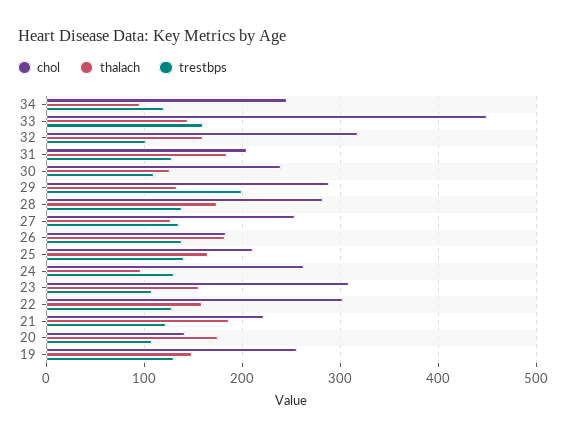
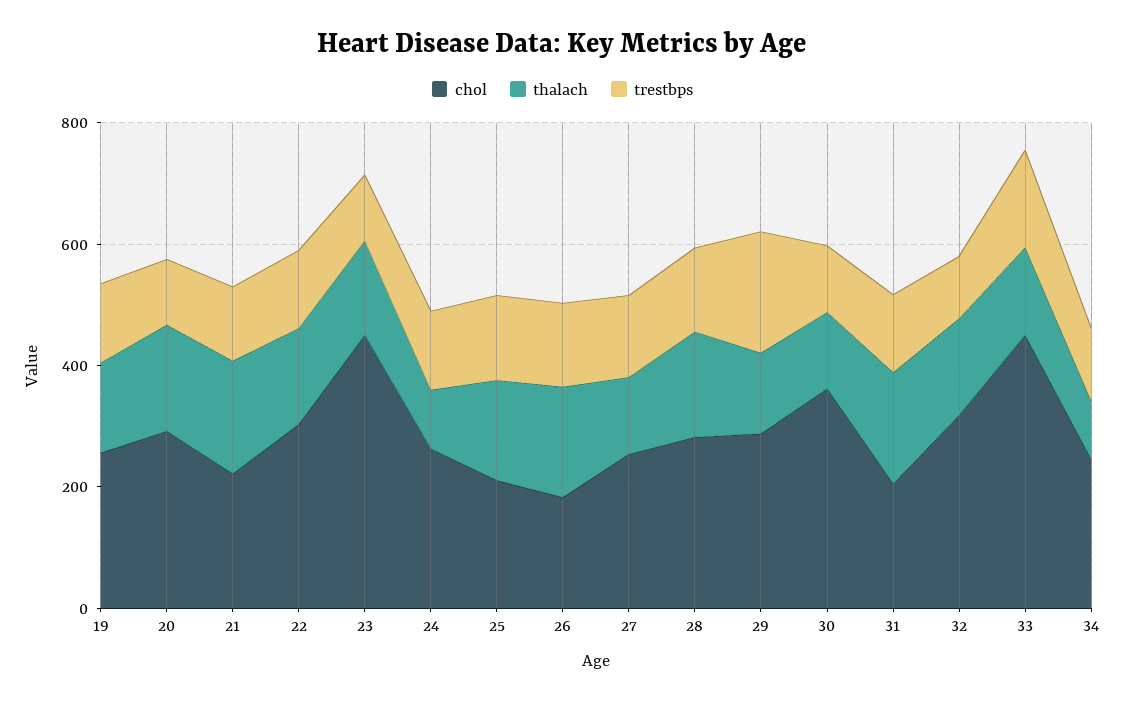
chol, 30: 240 -> 350
chol, 23: 310 -> 450
chol, 20: 140 -> 300

